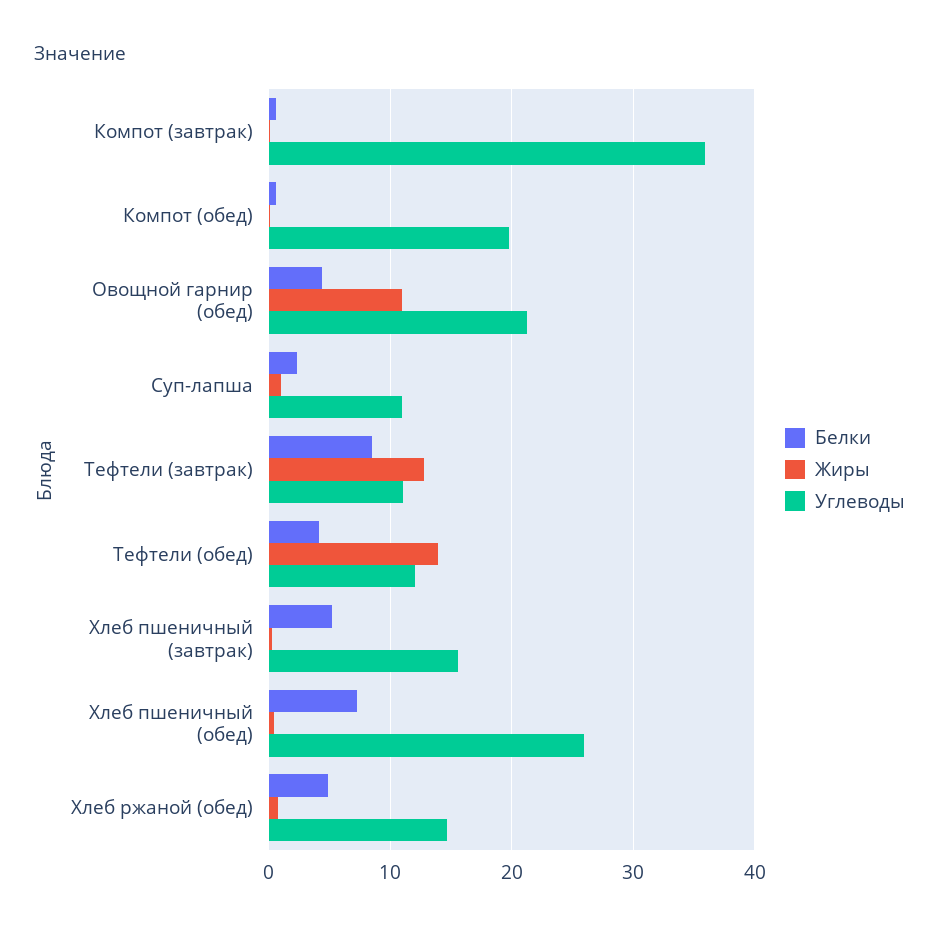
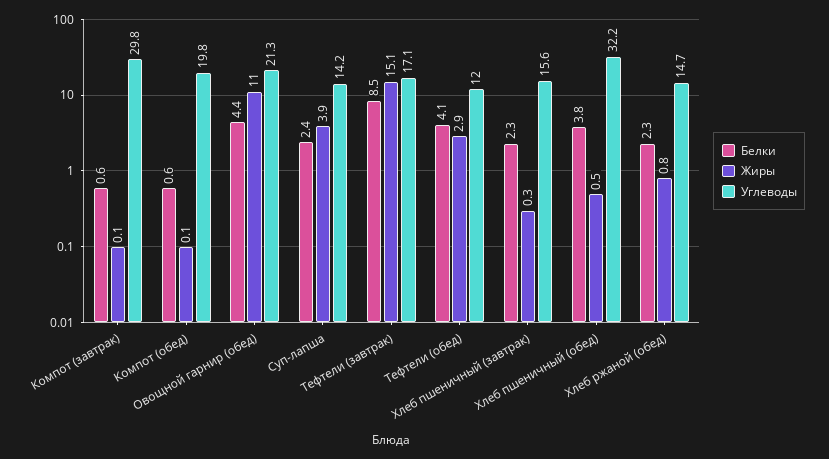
Углеводы, Компот (завтрак): 36 -> 29.8
Жиры, Суп-лапша: 1 -> 3.9
Углеводы, Суп-лапша: 11 -> 14.2
Жиры, Тефтели (завтрак): 13 -> 15.1
Углеводы, Тефтели (завтрак): 11 -> 17.1
Жиры, Тефтели (обед): 14 -> 2.9
Белки, Хлеб пшеничный (завтрак): 5 -> 2.3
Белки, Хлеб пшеничный (обед): 7 -> 3.8
Углеводы, Хлеб пшеничный (обед): 26 -> 32.2
Белки, Хлеб ржаной (обед): 5 -> 2.3

